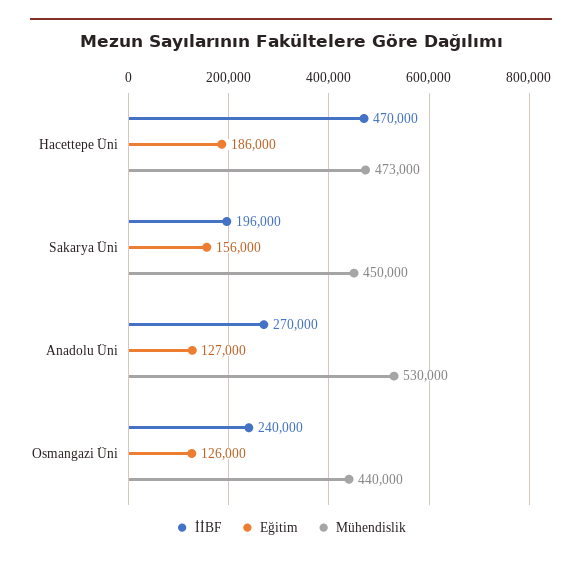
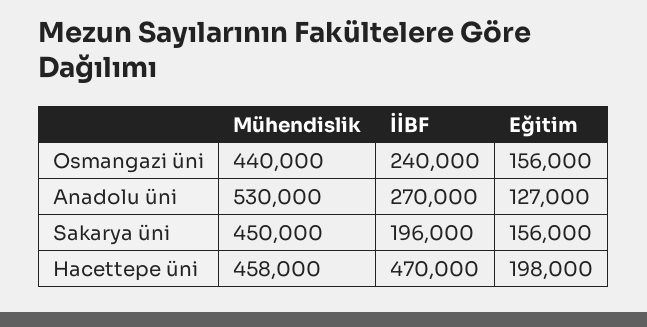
Eğitim, Hacettepe Üni: 186000 -> 198000
Mühendislik, Hacettepe Üni: 473000 -> 458000
Eğitim, Osmangazi Üni: 126000 -> 156000

